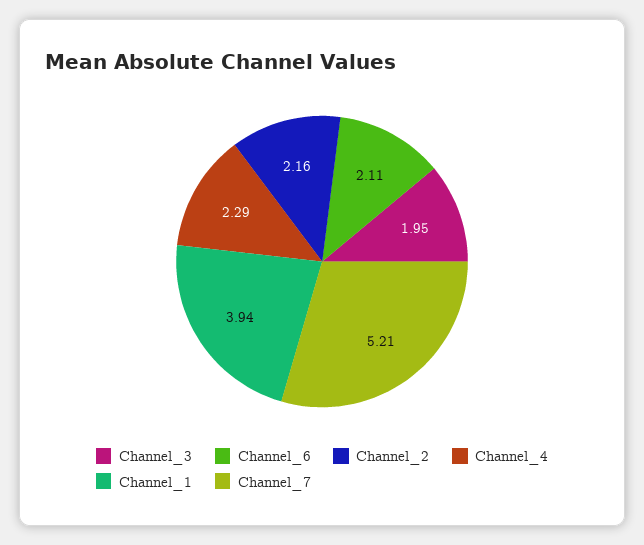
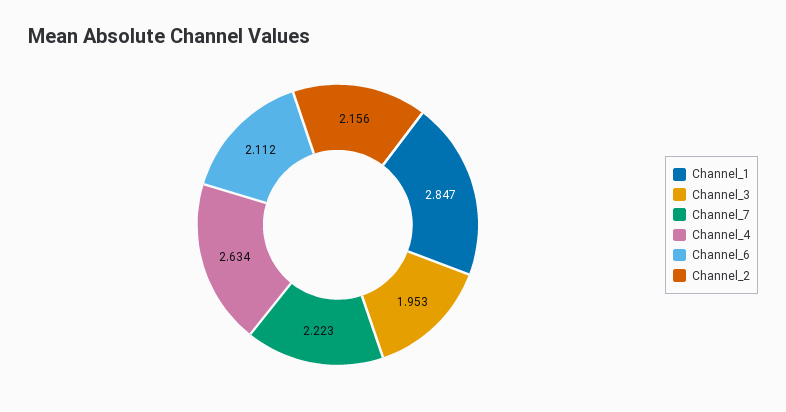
Channel_4: 2.29 -> 2.634
Channel_1: 3.94 -> 2.847
Channel_7: 5.21 -> 2.223

